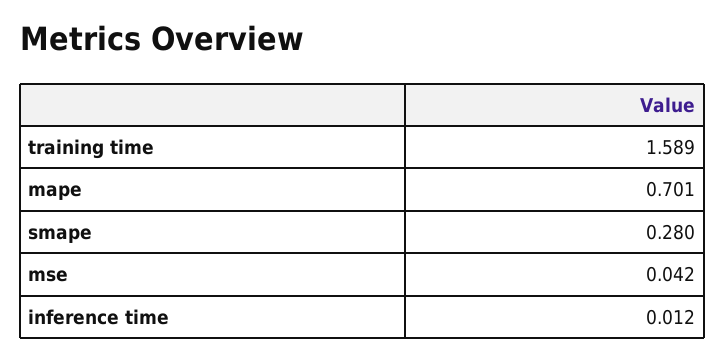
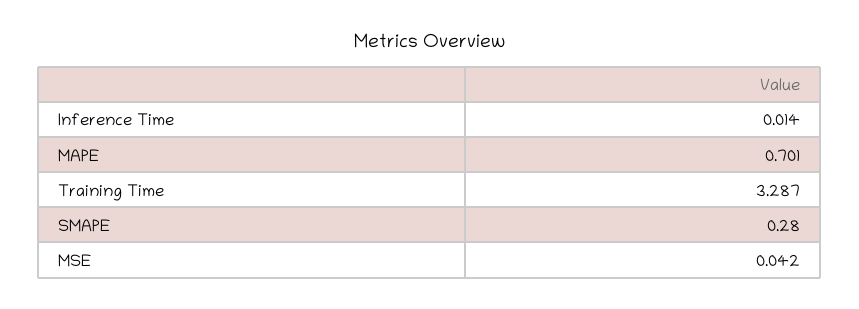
training time: 1.589 -> 3.287
inference time: 0.012 -> 0.014

